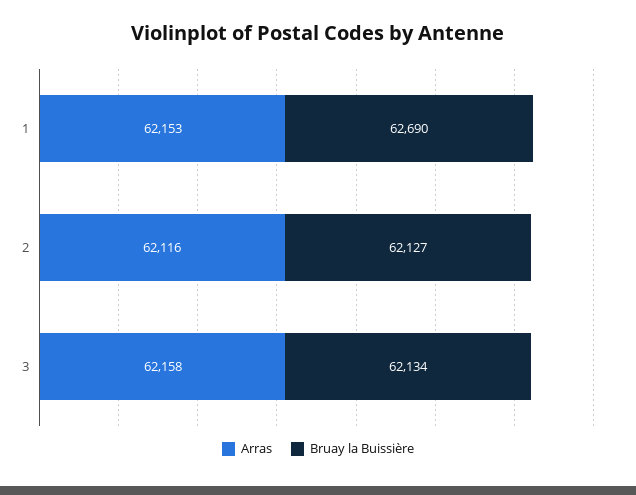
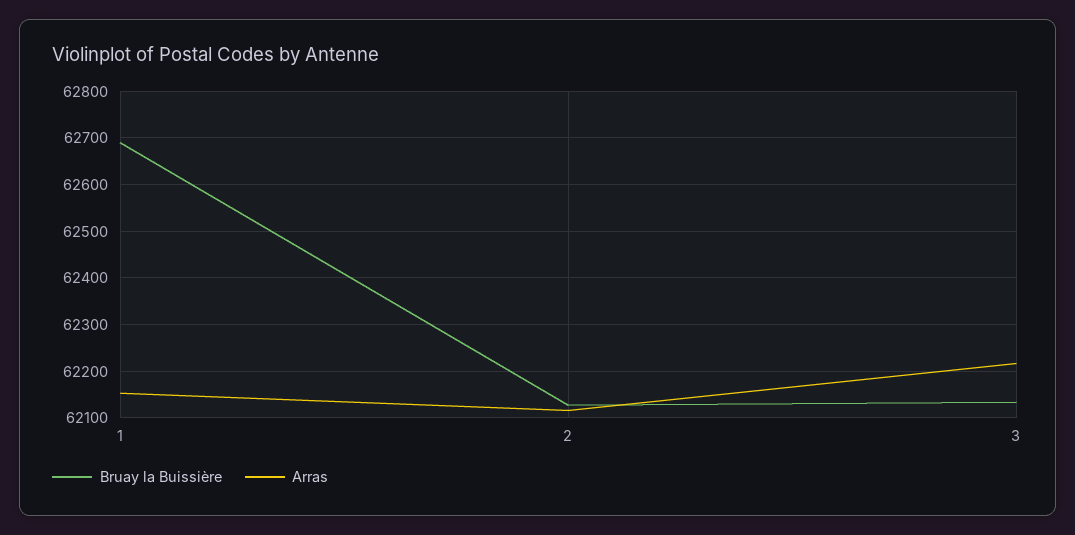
Arras, 3: 62158 -> 62220

